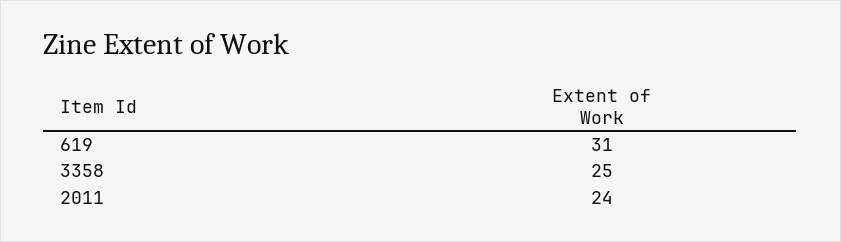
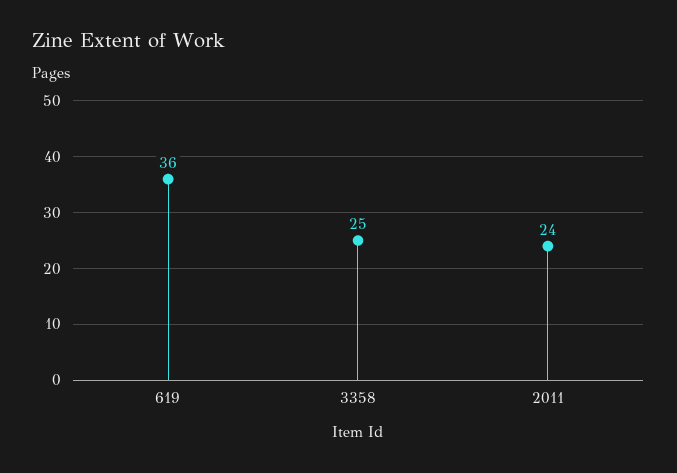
619: 31 -> 36

